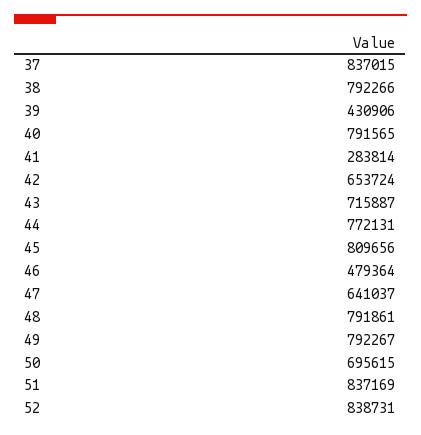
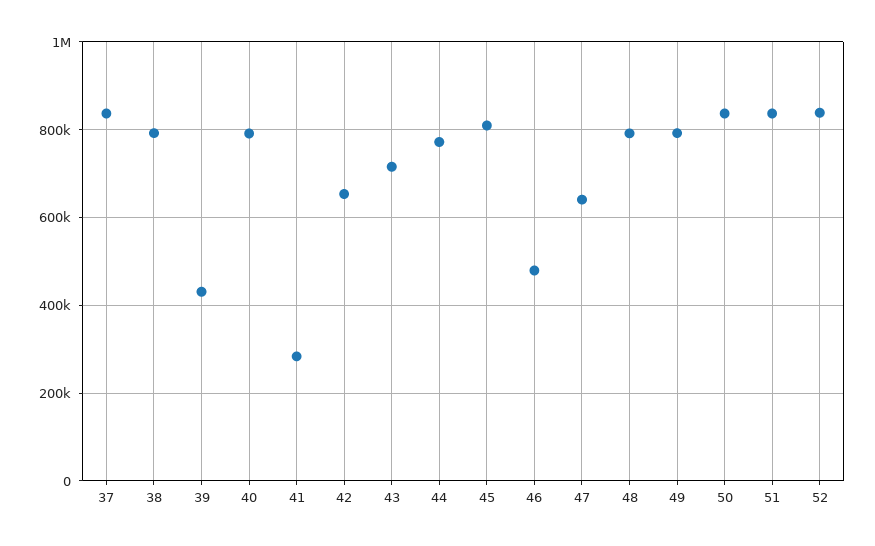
50: 695615 -> 840000

